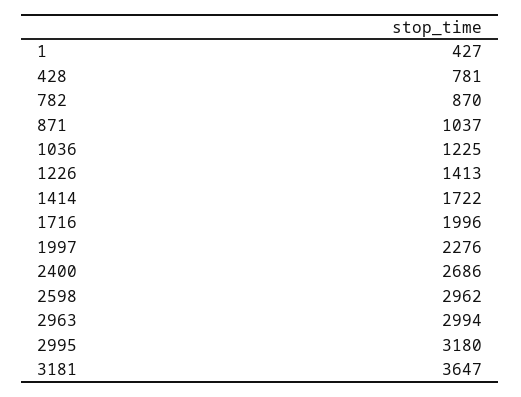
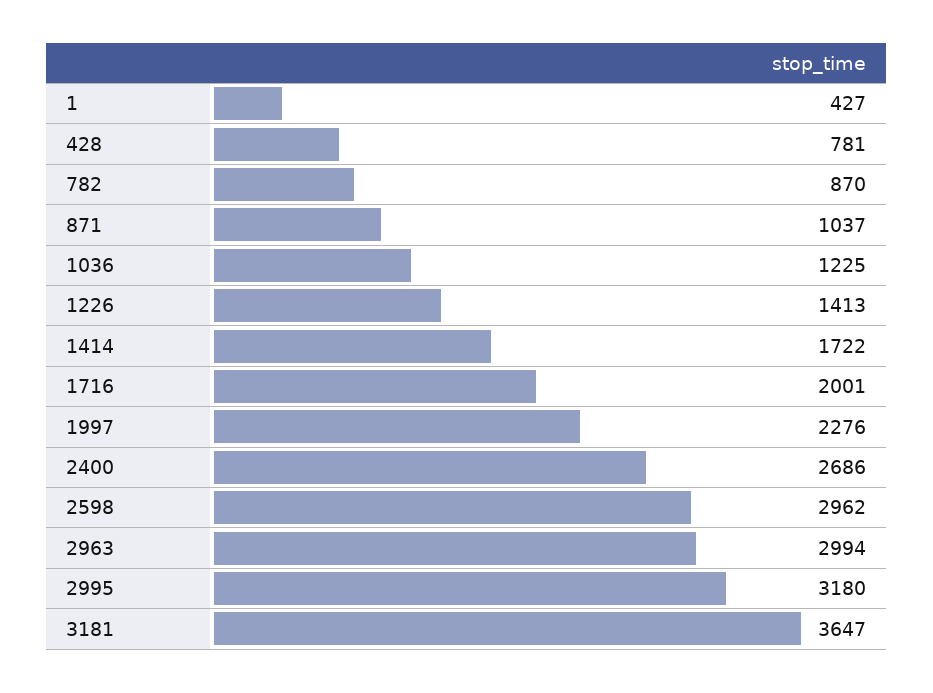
1716: 1996 -> 2001

